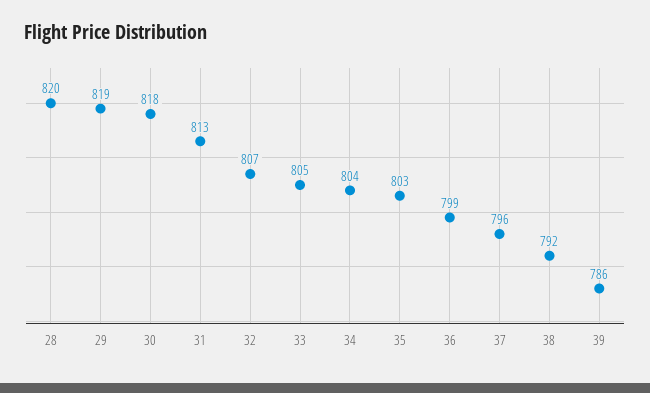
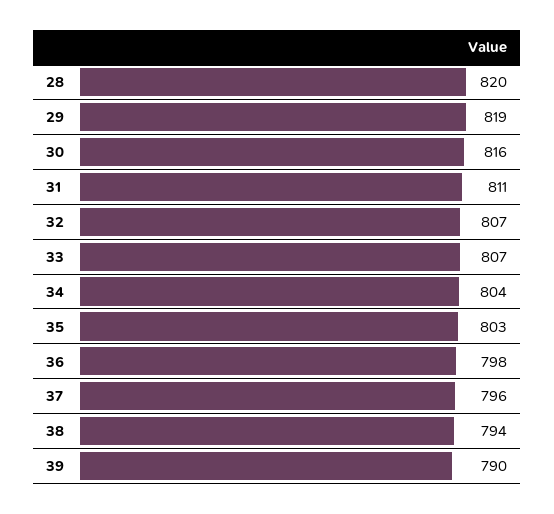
30: 818 -> 816
31: 813 -> 811
33: 805 -> 807
36: 799 -> 798
38: 792 -> 794
39: 786 -> 790

